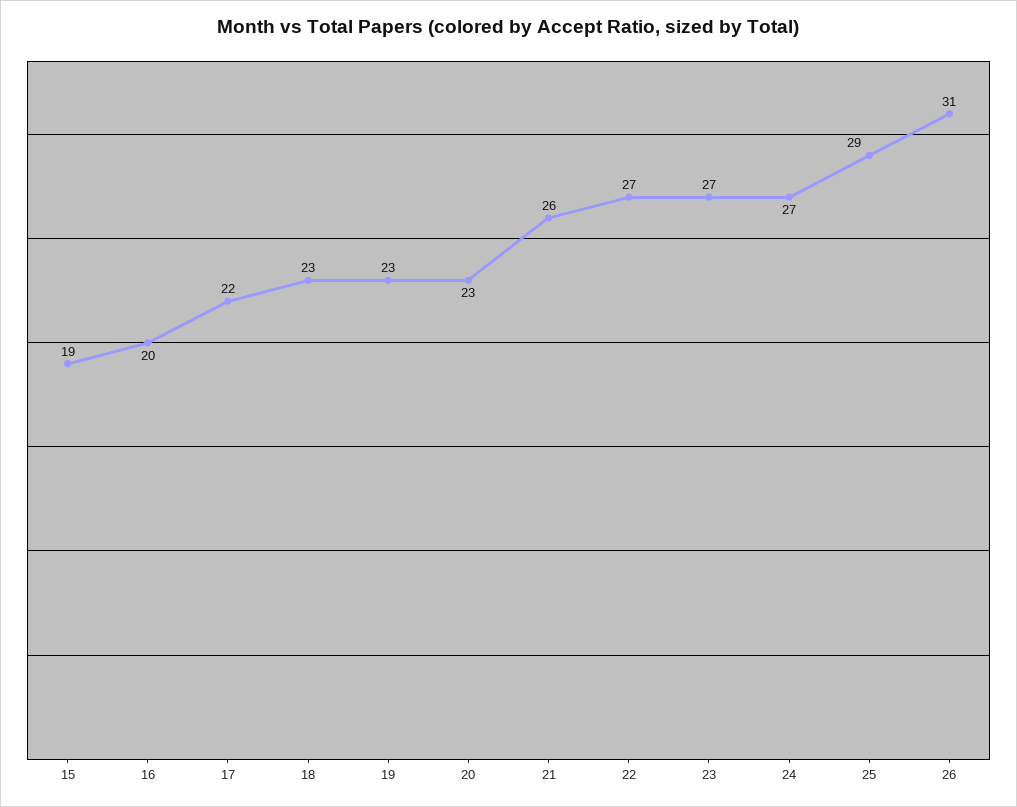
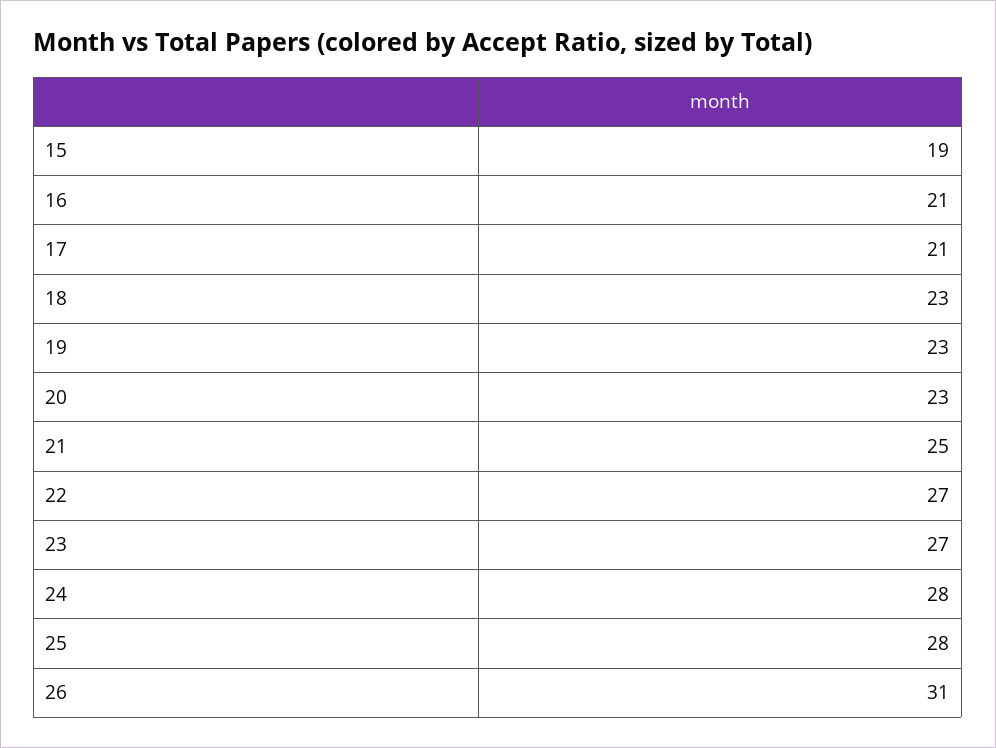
16: 20 -> 21
17: 22 -> 21
21: 26 -> 25
24: 27 -> 28
25: 29 -> 28

